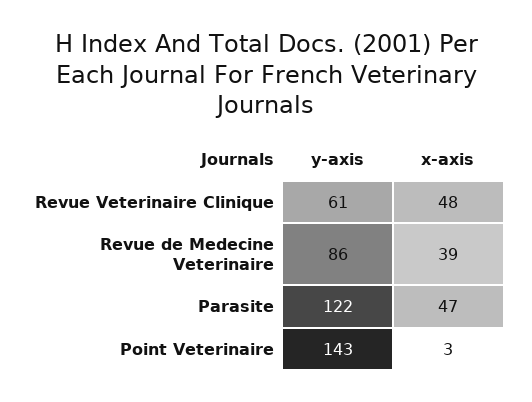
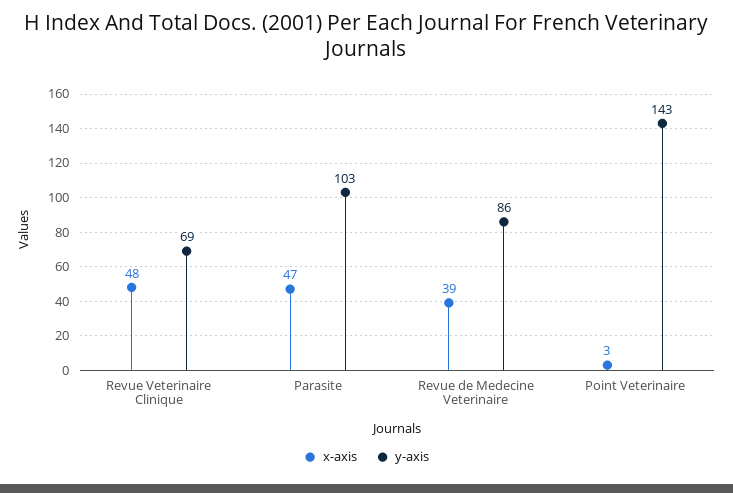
y-axis, Revue Veterinaire Clinique: 61 -> 69
y-axis, Parasite: 122 -> 103

